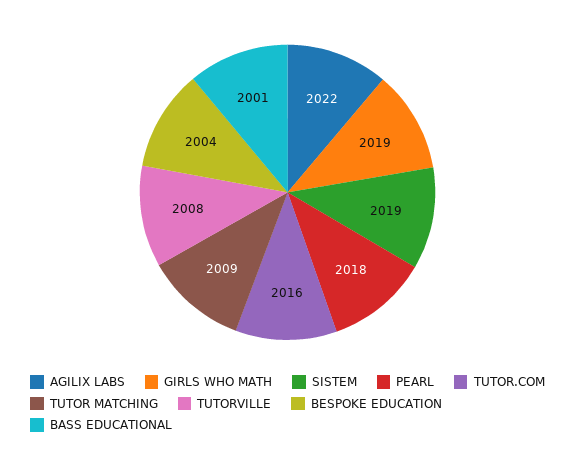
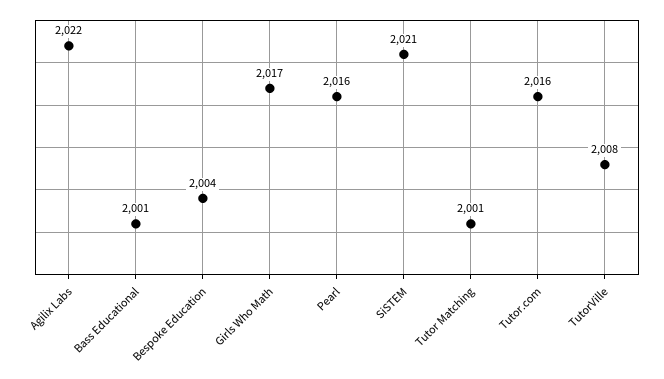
GIRLS WHO MATH: 2019 -> 2017
SISTEM: 2019 -> 2021
PEARL: 2018 -> 2016
TUTOR MATCHING: 2009 -> 2001

